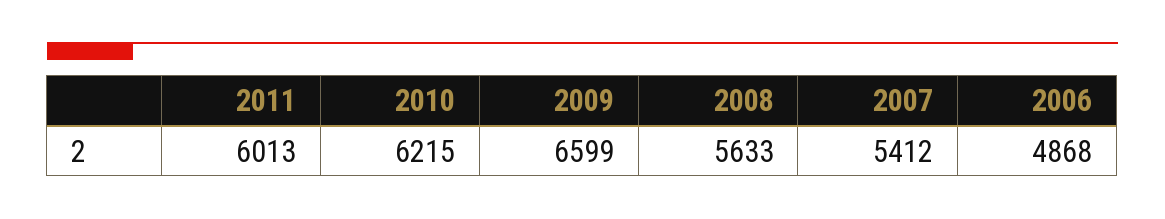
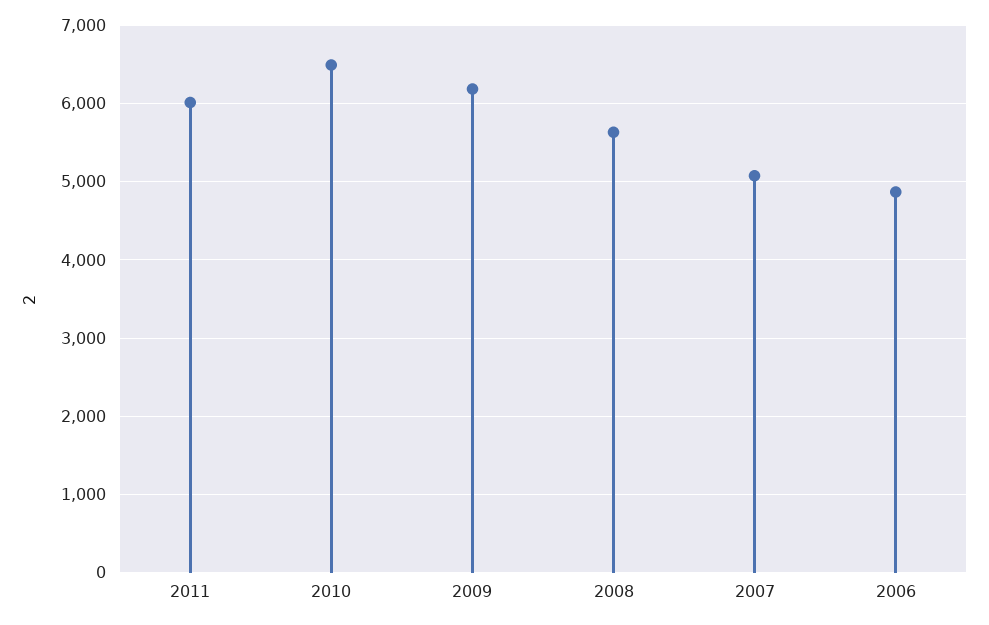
2010: 6215 -> 6500
2009: 6599 -> 6200
2007: 5412 -> 5100

